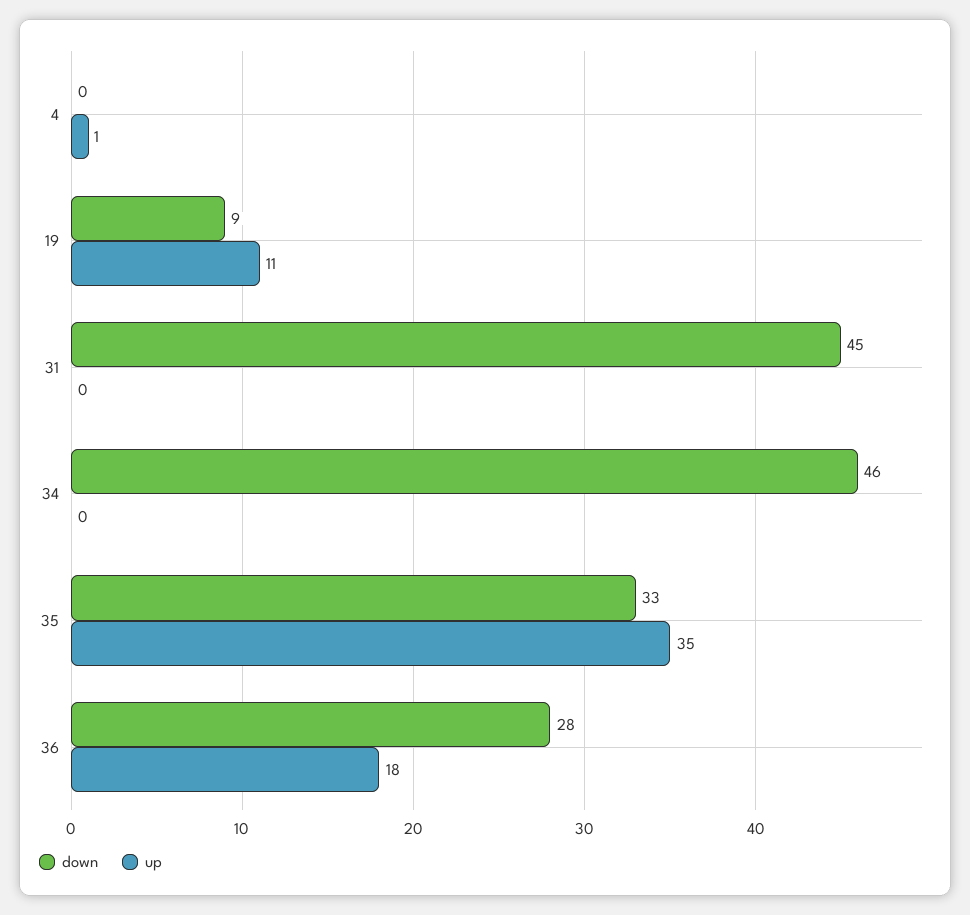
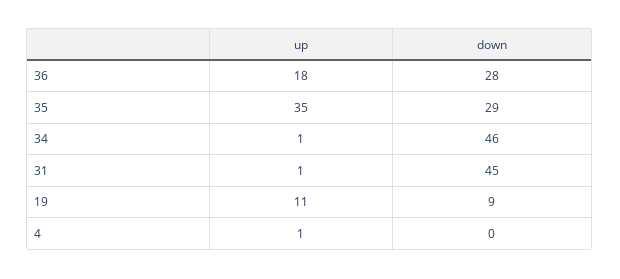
up, 31: 0 -> 1
up, 34: 0 -> 1
down, 35: 33 -> 29

